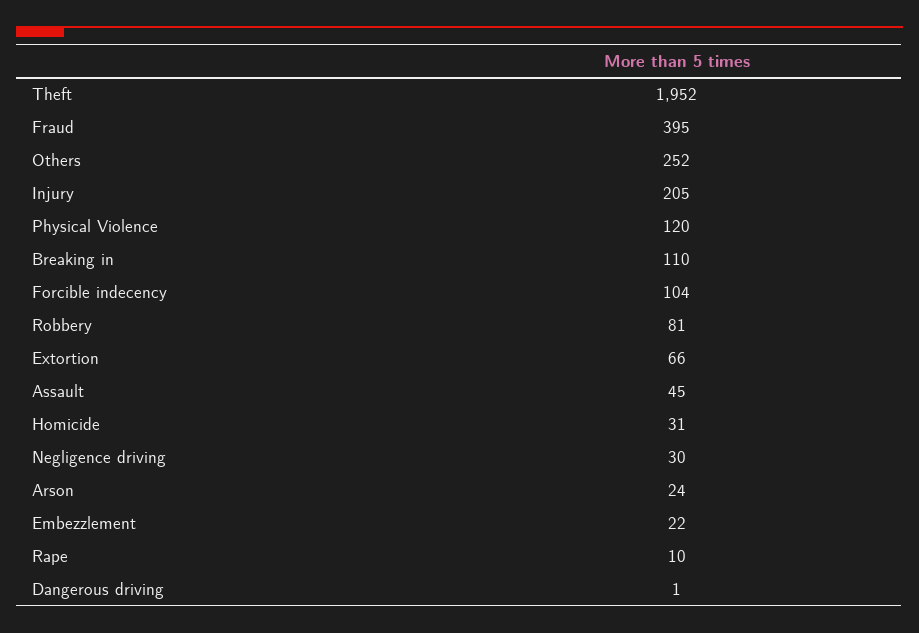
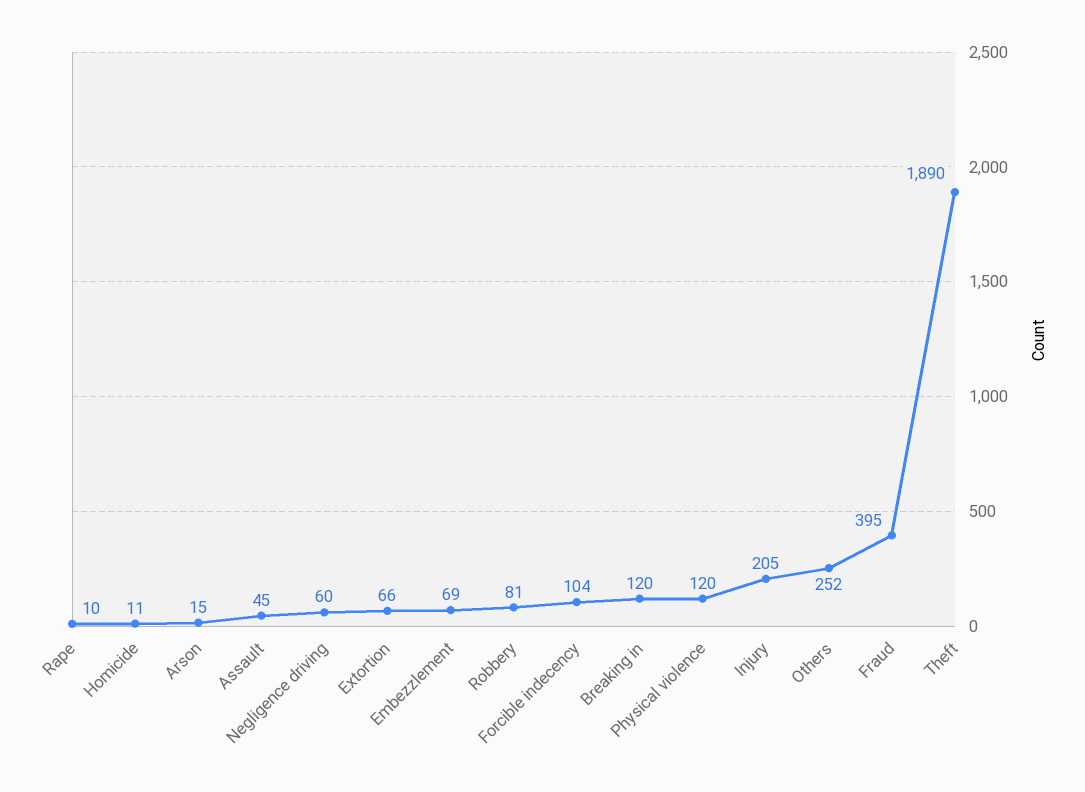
Theft: 1952 -> 1890
Breaking in: 110 -> 120
Homicide: 31 -> 11
Negligence driving: 30 -> 60
Arson: 24 -> 15
Embezzlement: 22 -> 69
Dangerous driving: 1 -> none

